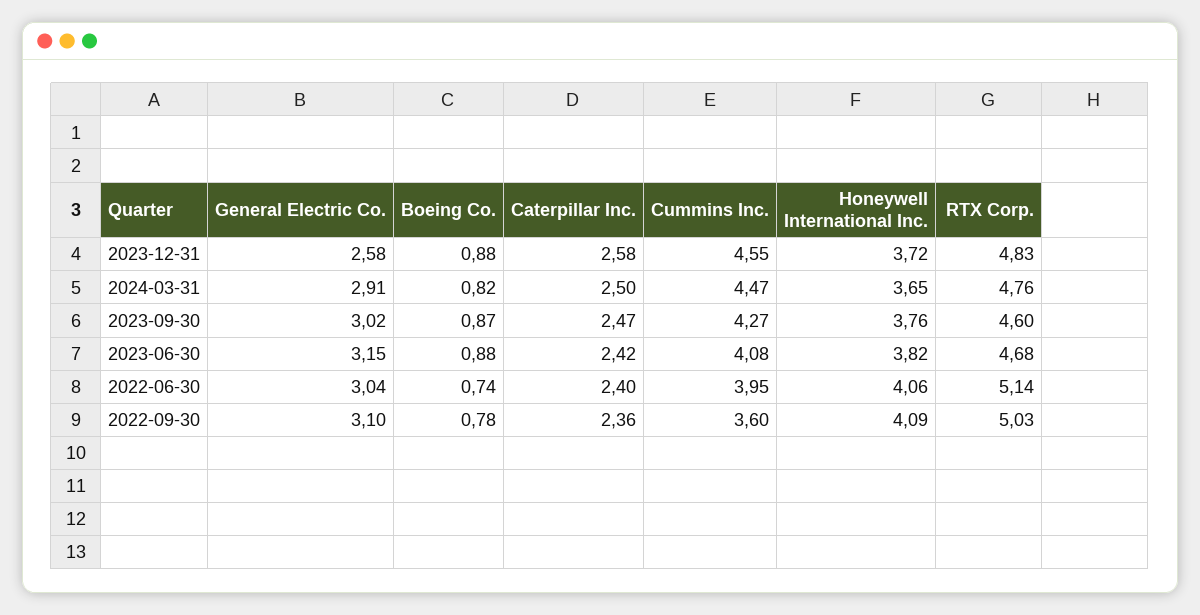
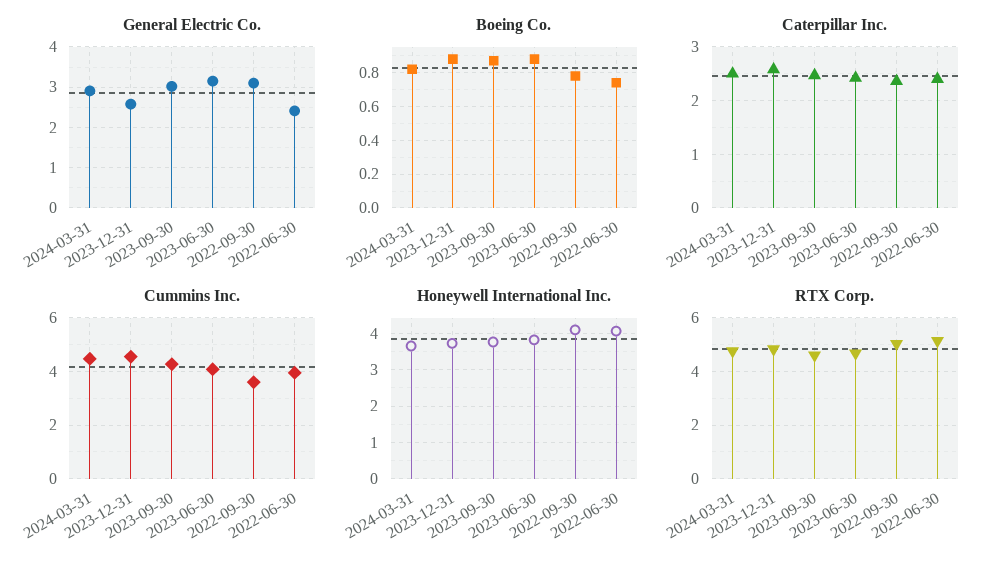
General Electric Co., 2022-06-30: 3.04 -> 2.4

